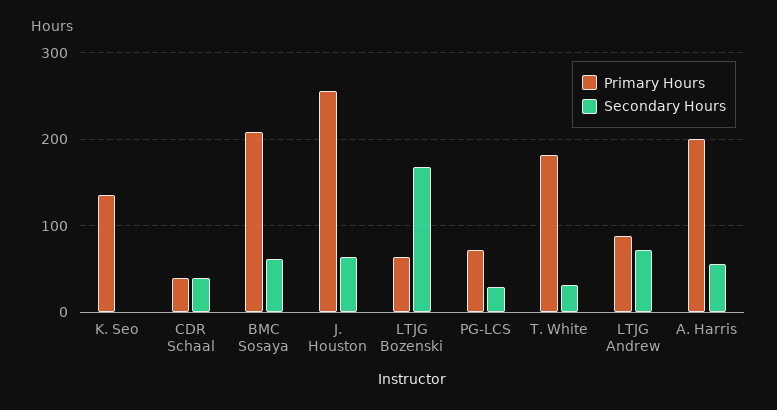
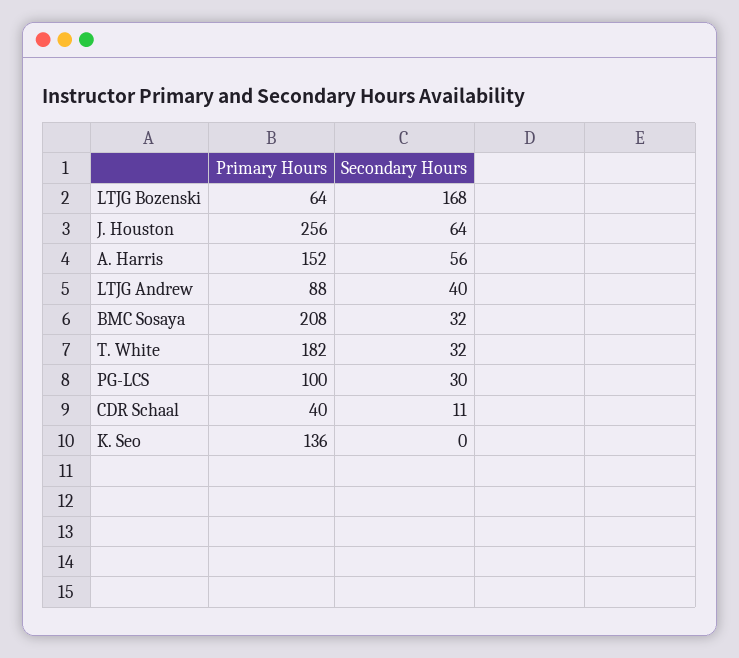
Secondary Hours, CDR Schaal: 40 -> 11
Secondary Hours, BMC Sosaya: 60 -> 32
Primary Hours, PG-LCS: 70 -> 100
Secondary Hours, LTJG Andrew: 70 -> 40
Primary Hours, A. Harris: 200 -> 152

